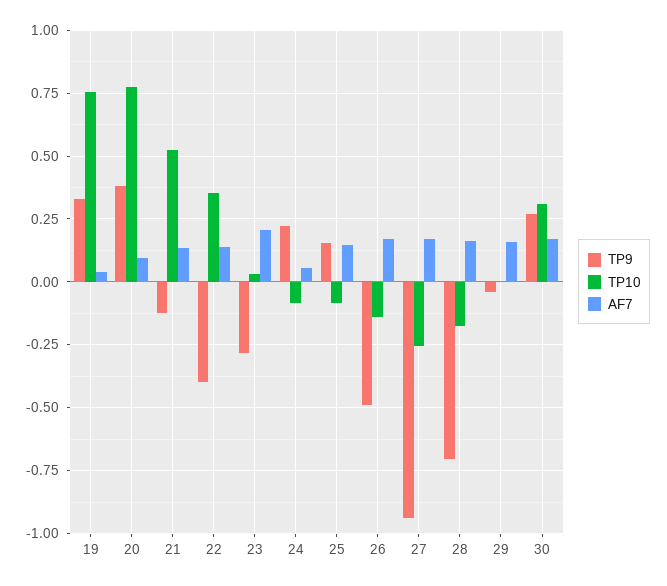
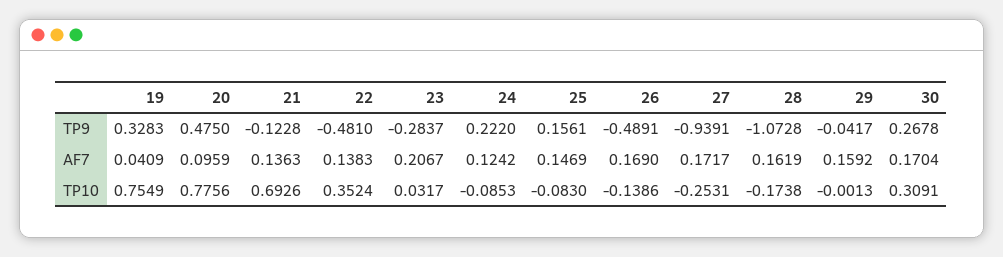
TP9, 20: 0.375 -> 0.475
TP10, 21: 0.525 -> 0.6926
TP9, 22: -0.4 -> -0.481
AF7, 24: 0.05 -> 0.1242
TP9, 28: -0.7 -> -1.0728

